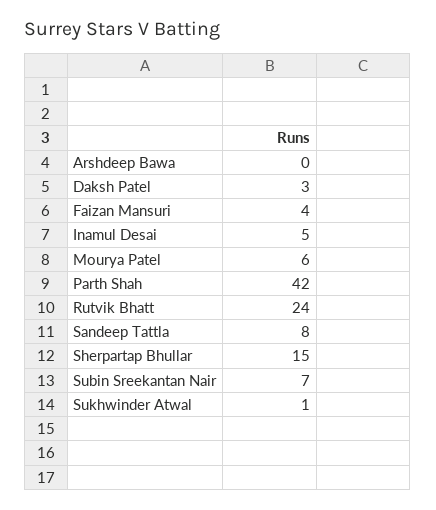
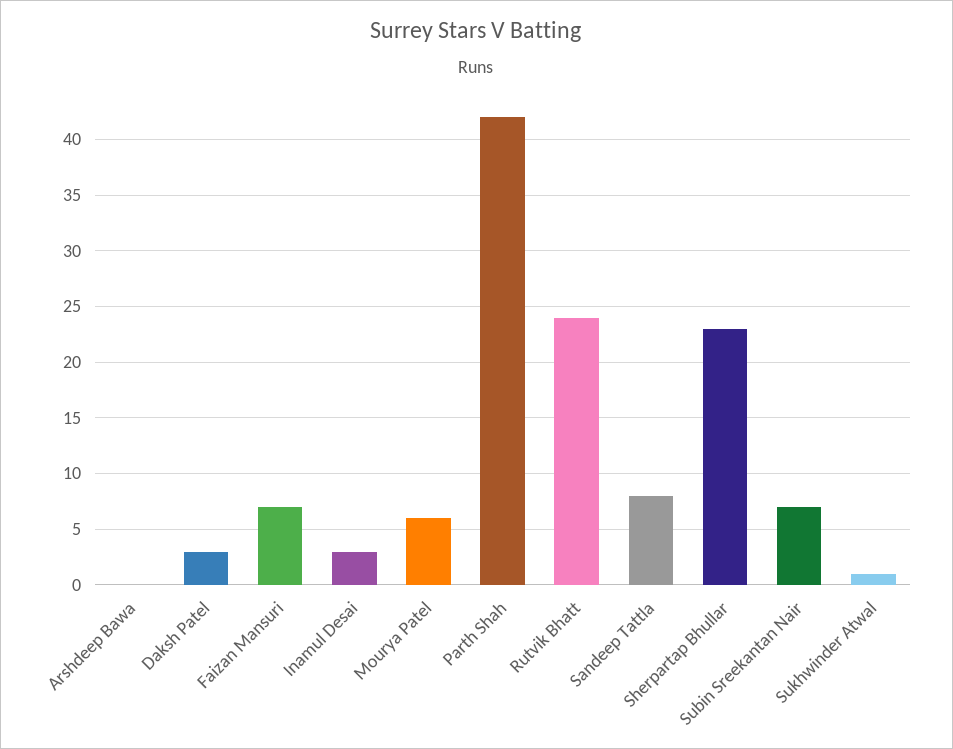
Faizan Mansuri: 4 -> 7
Inamul Desai: 5 -> 3
Sherpartap Bhullar: 15 -> 23

